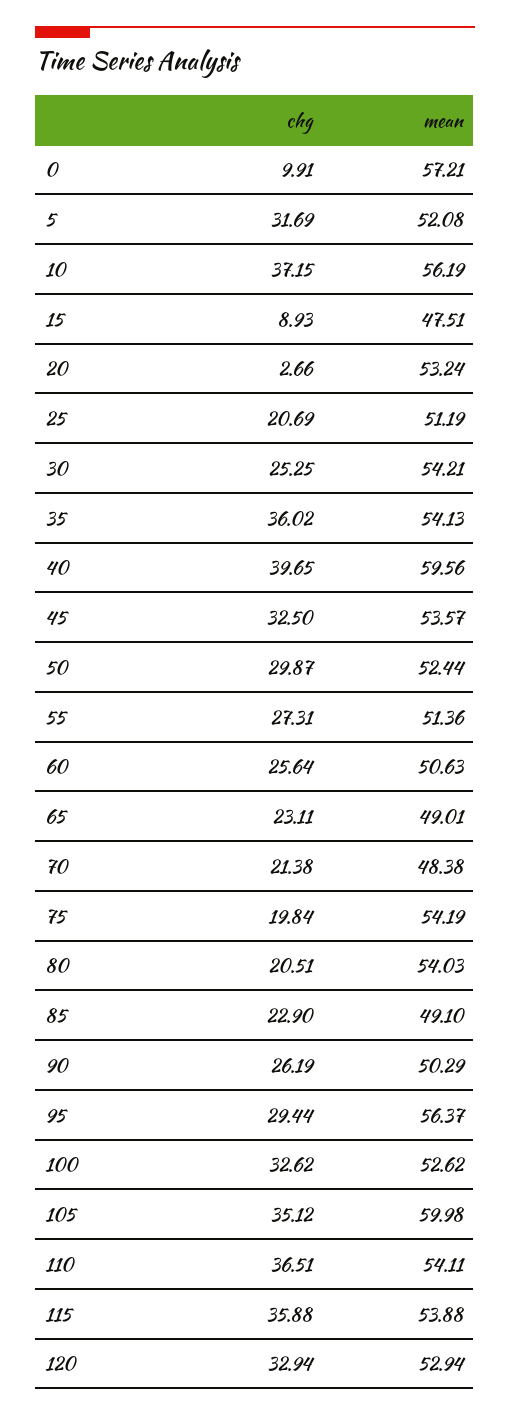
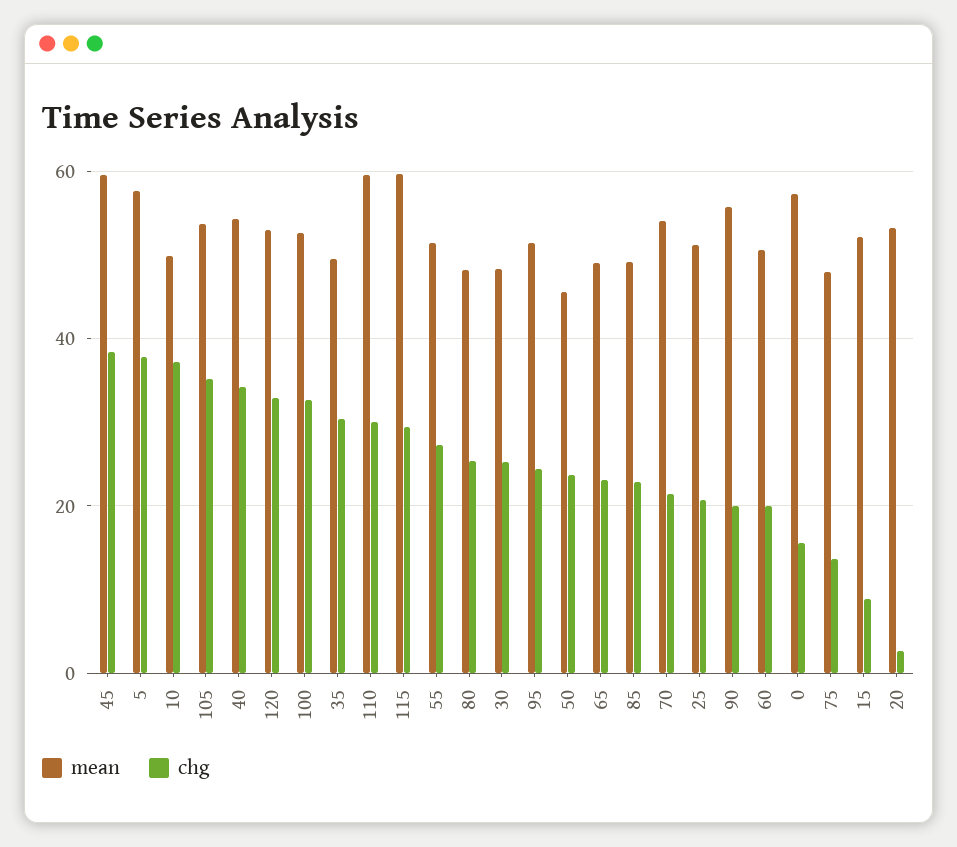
chg, 0: 9.91 -> 16
chg, 5: 31.69 -> 38
mean, 5: 52.08 -> 58
mean, 10: 56.19 -> 50
mean, 15: 47.51 -> 52
mean, 30: 54.21 -> 48
chg, 35: 36.02 -> 30
mean, 35: 54.13 -> 50
chg, 40: 39.65 -> 34
mean, 40: 59.56 -> 54
chg, 45: 32.5 -> 38
mean, 45: 53.57 -> 60
chg, 50: 29.87 -> 24
mean, 50: 52.44 -> 46
chg, 60: 25.64 -> 20
mean, 70: 48.38 -> 54
chg, 75: 19.84 -> 14
mean, 75: 54.19 -> 48
chg, 80: 20.51 -> 26
mean, 80: 54.03 -> 48
chg, 90: 26.19 -> 20
mean, 90: 50.29 -> 56
chg, 95: 29.44 -> 24
mean, 95: 56.37 -> 52
mean, 105: 59.98 -> 54
chg, 110: 36.51 -> 30
mean, 110: 54.11 -> 60
chg, 115: 35.88 -> 30
mean, 115: 53.88 -> 60

